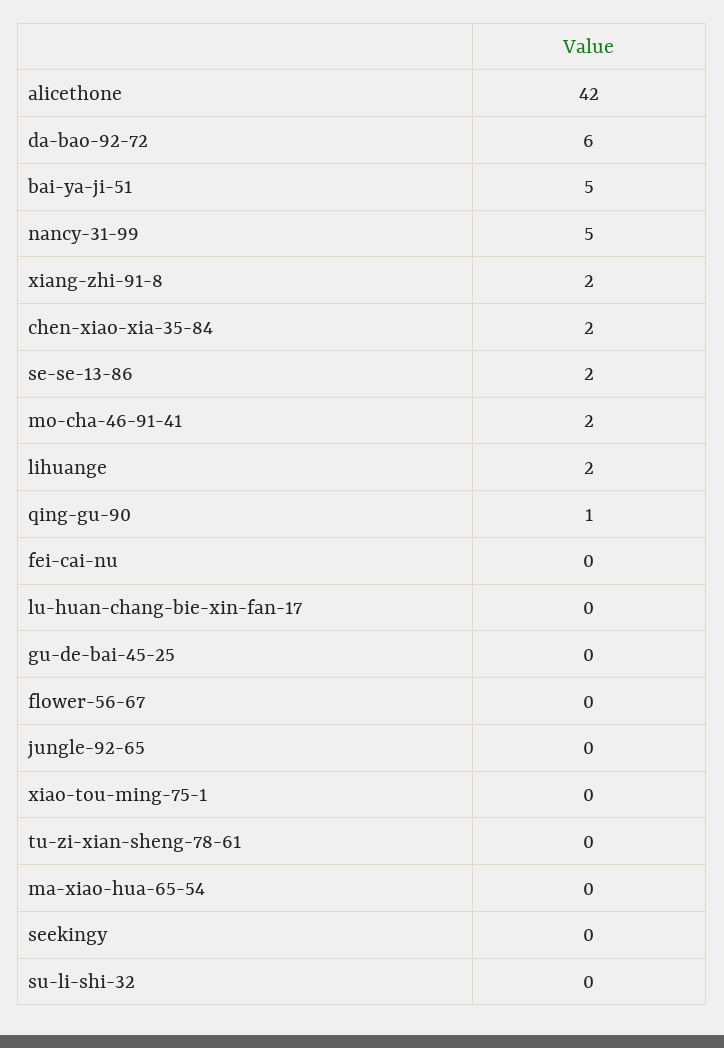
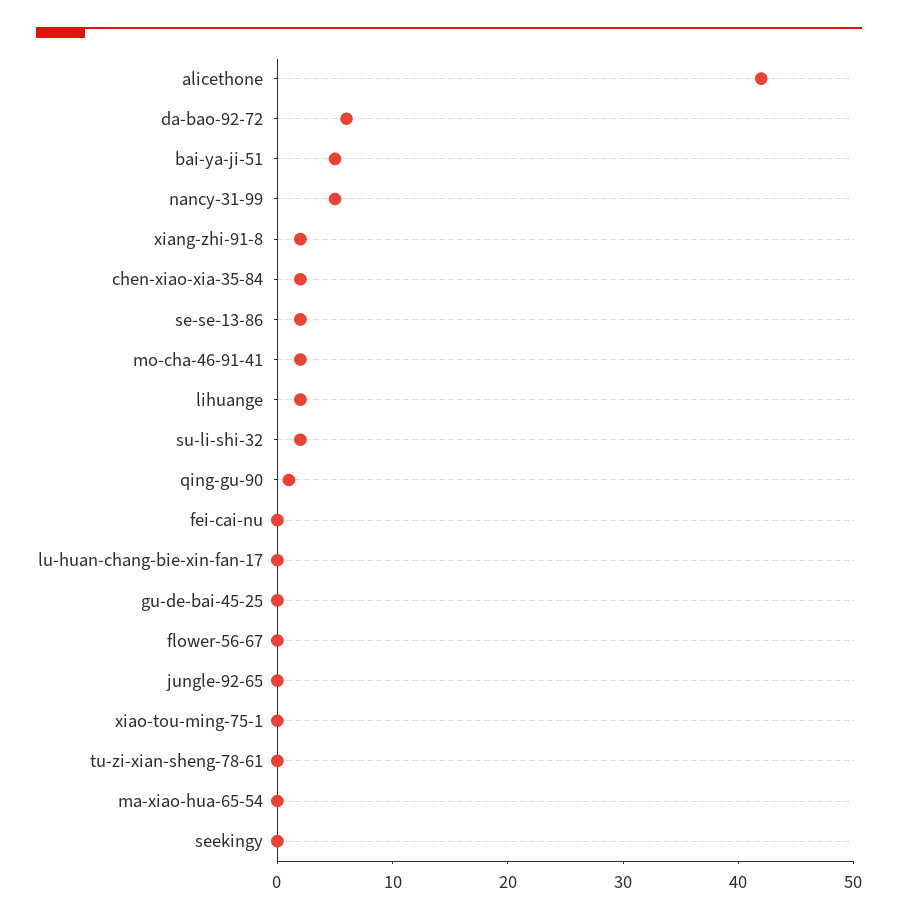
su-li-shi-32: 0 -> 2

